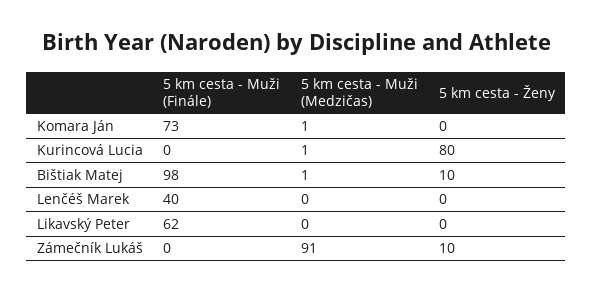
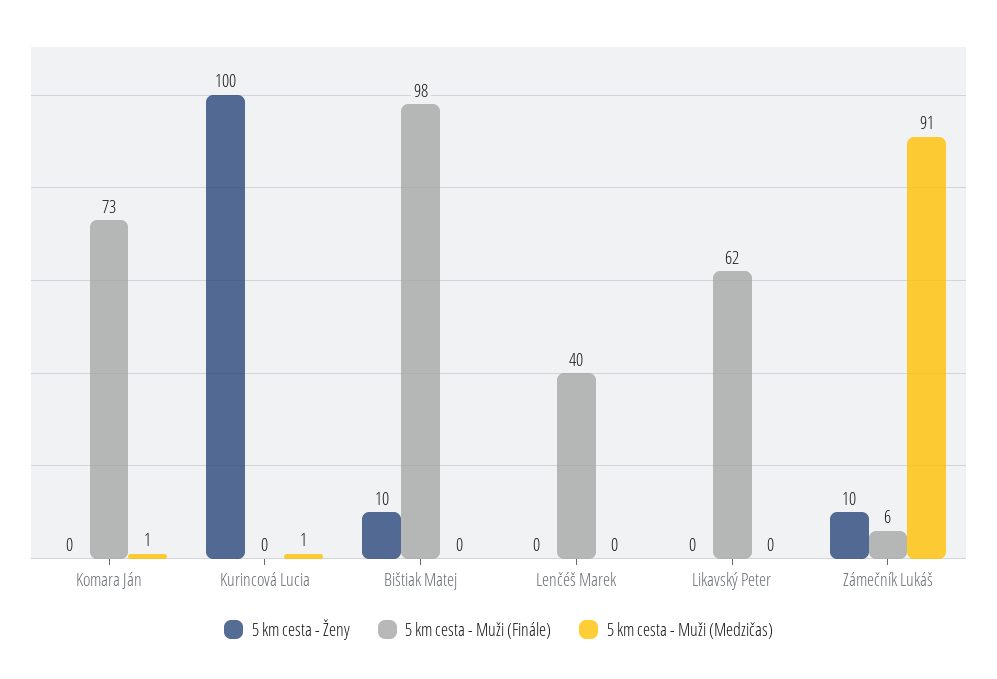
5 km cesta - Ženy, Kurincová Lucia: 80 -> 100
5 km cesta - Muži (Medzičas), Bištiak Matej: 1 -> 0
5 km cesta - Muži (Finále), Zámečník Lukáš: 0 -> 6

